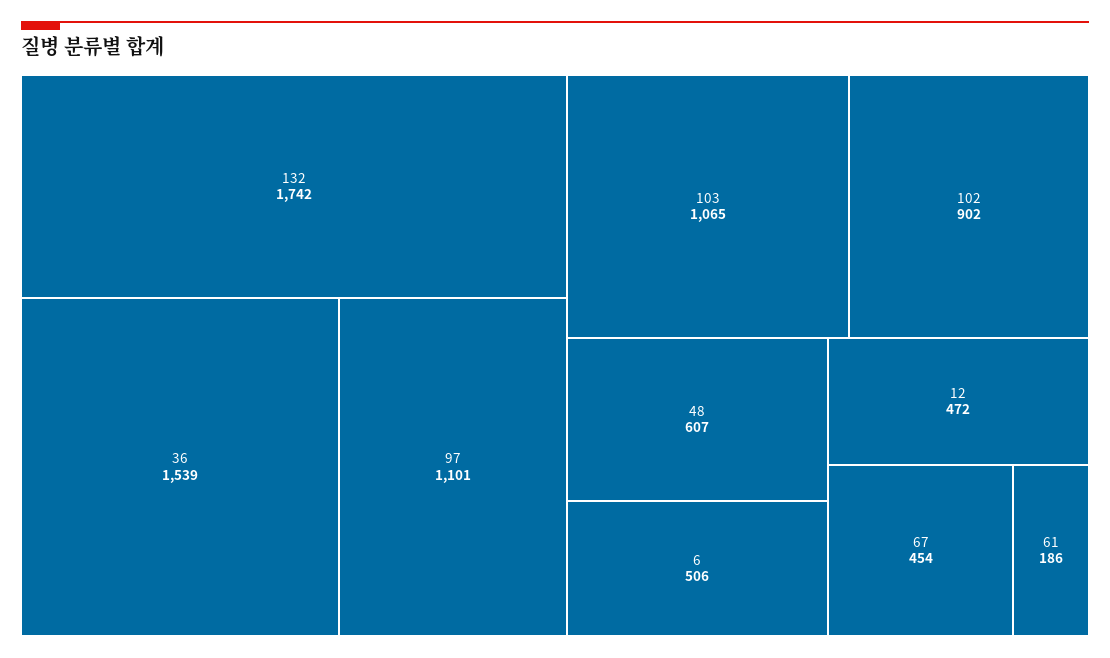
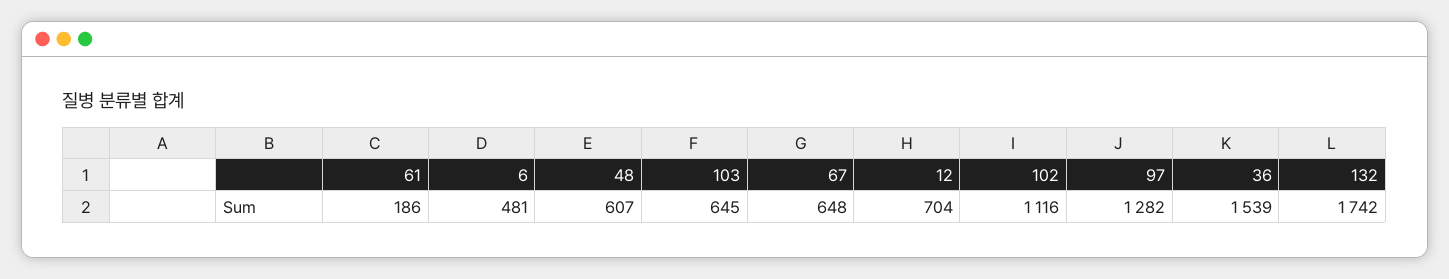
97: 1101 -> 1282
103: 1065 -> 645
102: 902 -> 1116
6: 506 -> 481
12: 472 -> 704
67: 454 -> 648

